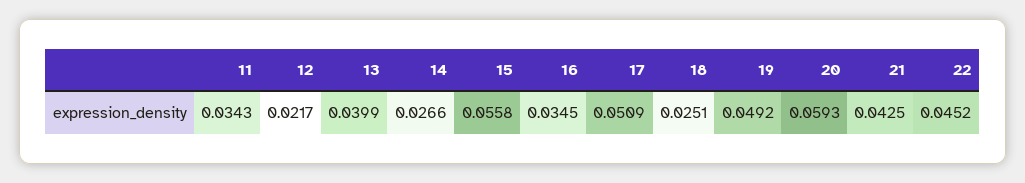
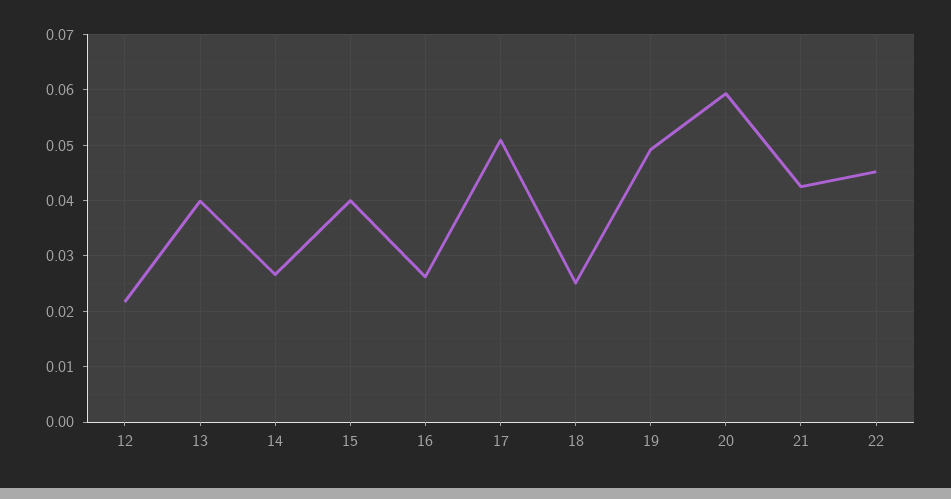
11: 0.0343 -> none
15: 0.0558 -> 0.04
16: 0.0345 -> 0.026

